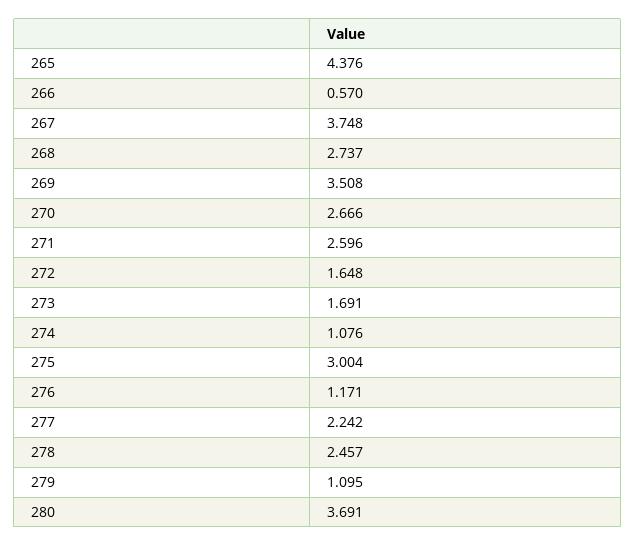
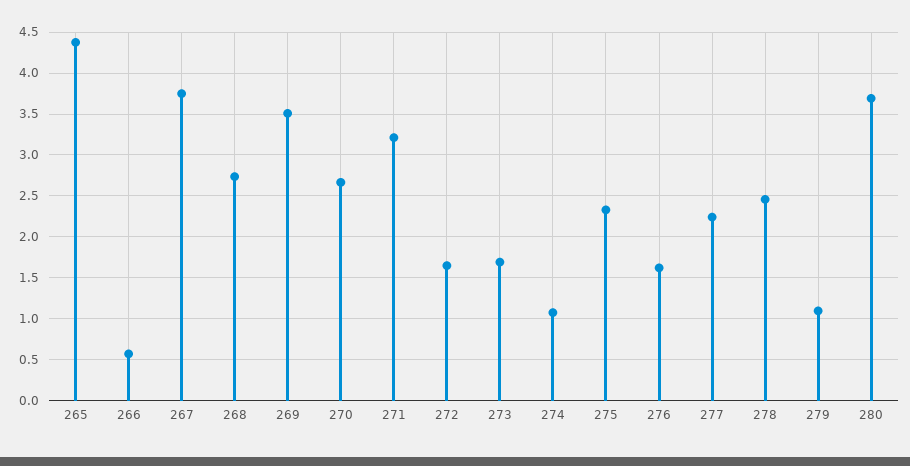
271: 2.596 -> 3.2
275: 3.004 -> 2.3
276: 1.171 -> 1.6

